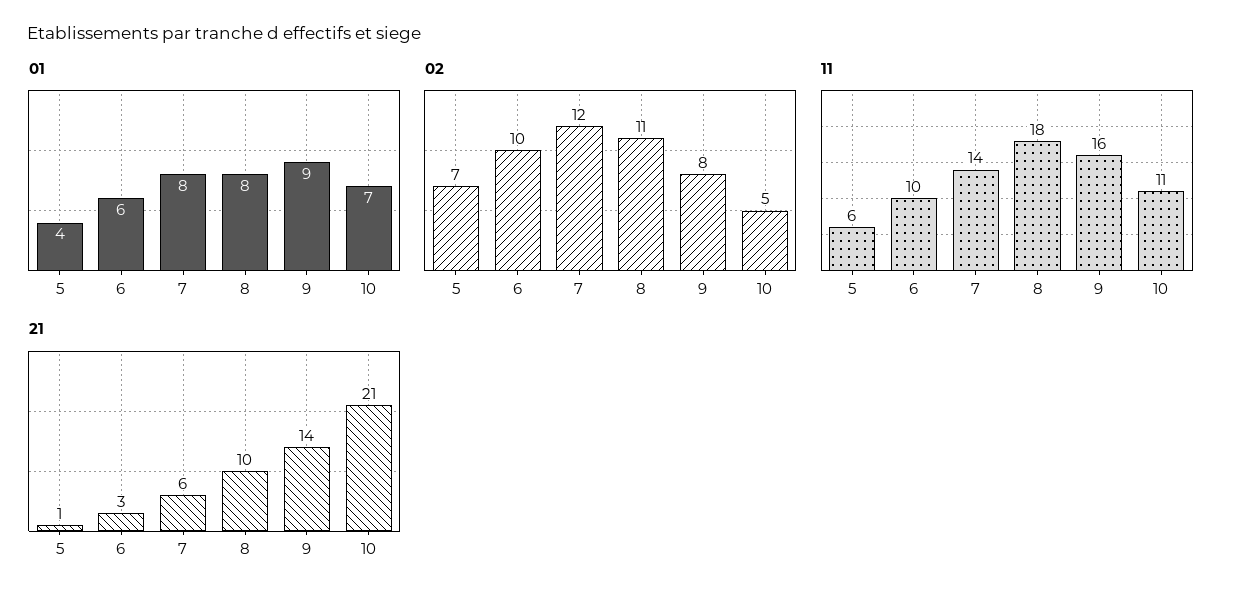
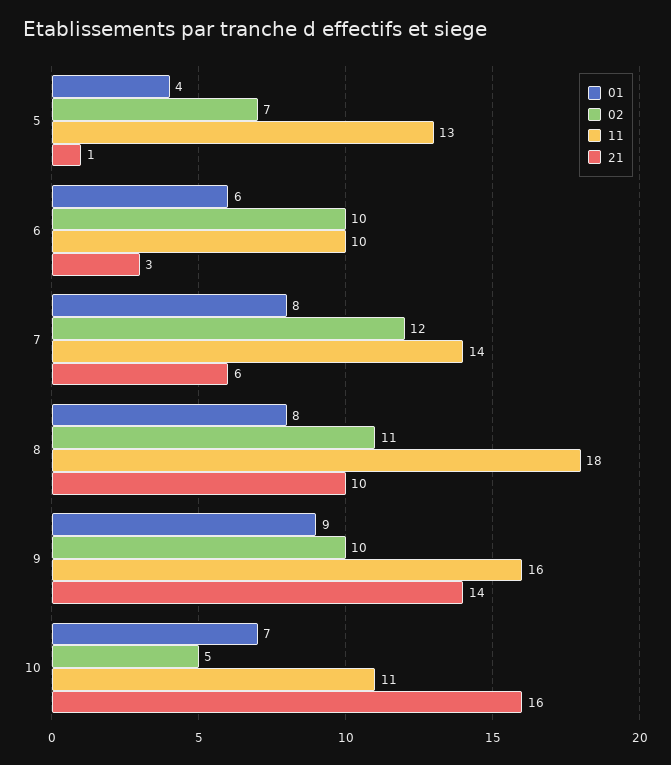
02, 9: 8 -> 10
11, 5: 6 -> 13
21, 10: 21 -> 16

